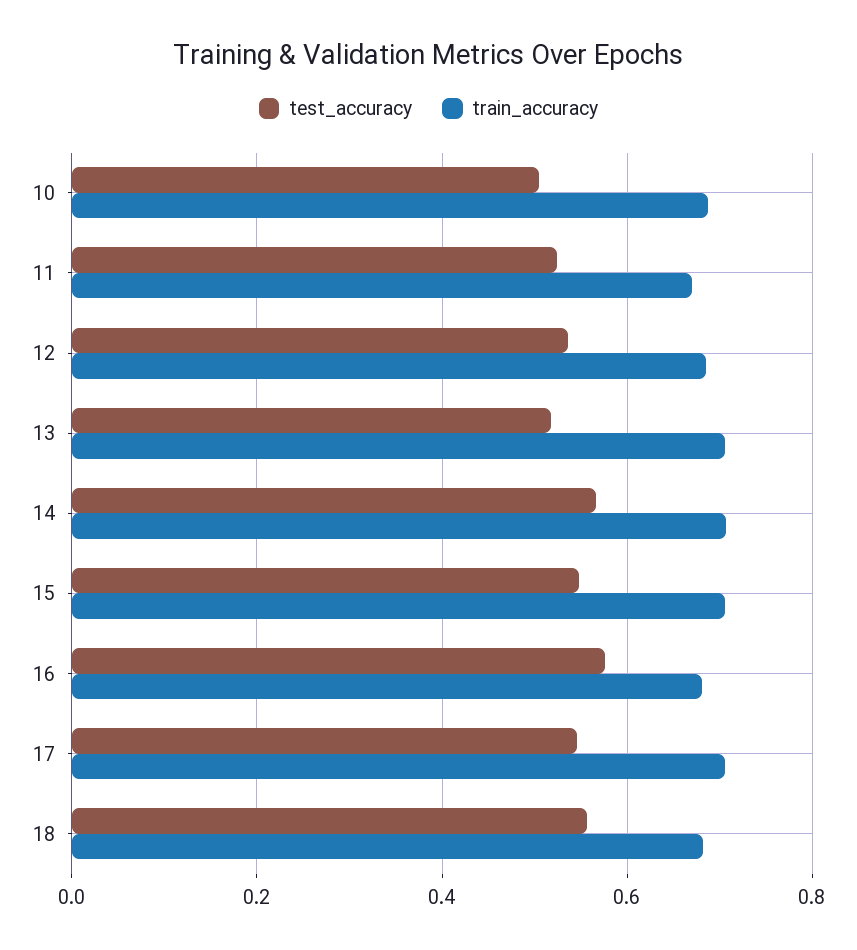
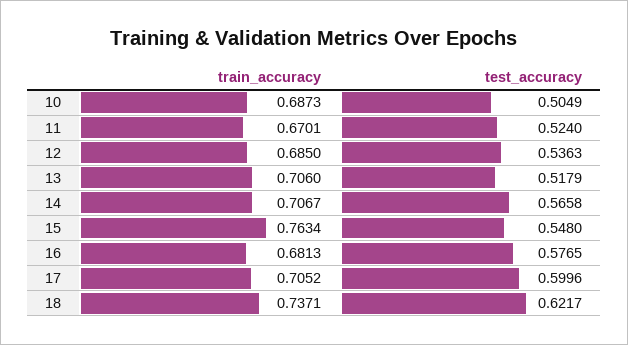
train_accuracy, 15: 0.7 -> 0.7634
test_accuracy, 17: 0.54 -> 0.5996
test_accuracy, 18: 0.56 -> 0.6217
train_accuracy, 18: 0.68 -> 0.7371

